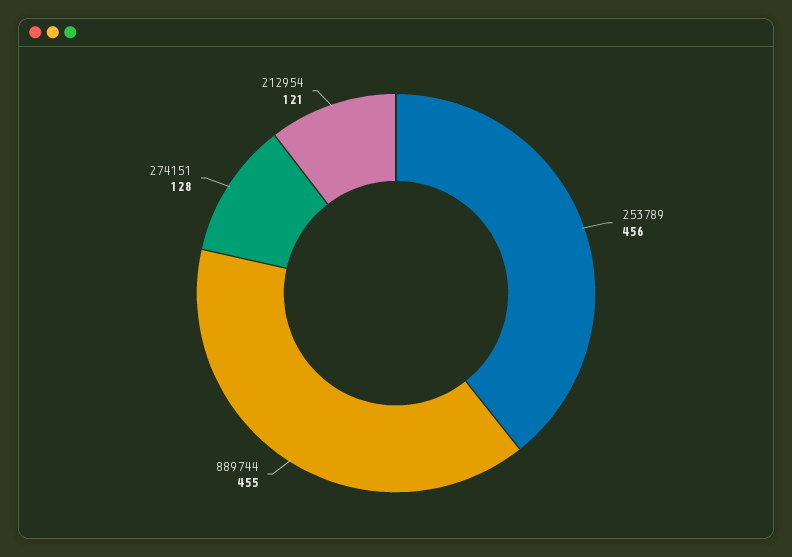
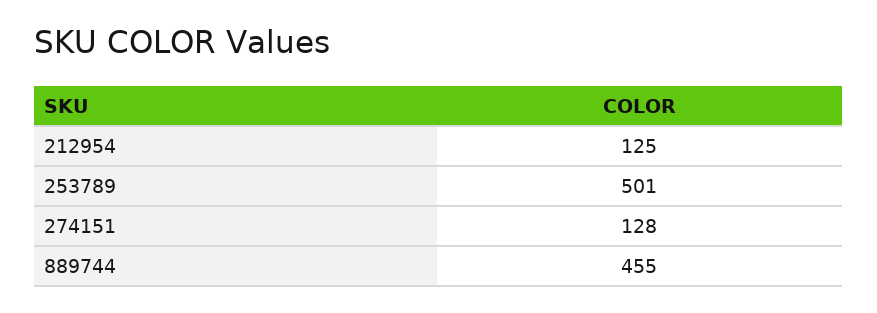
253789: 456 -> 501
212954: 121 -> 125

